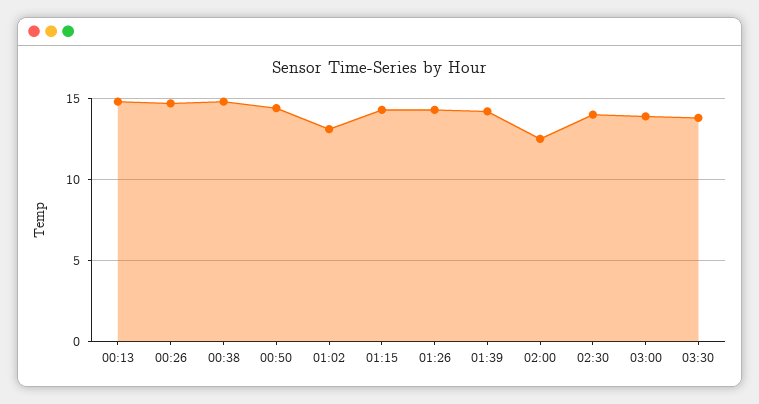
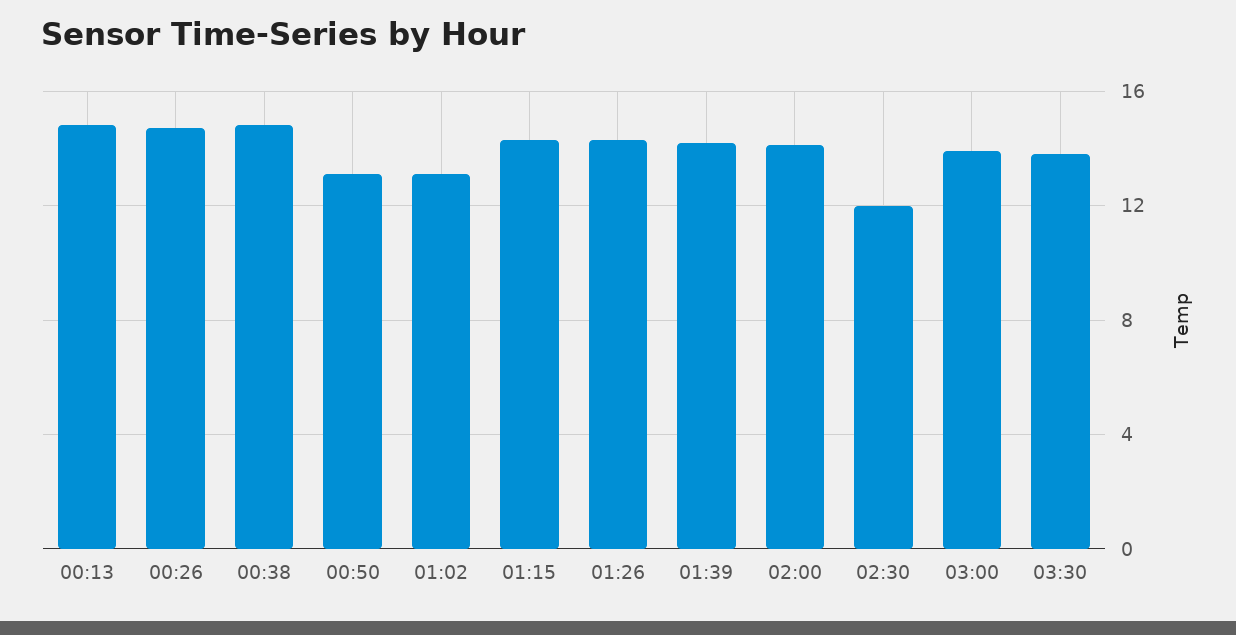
00:50: 14.5 -> 13
02:00: 12.5 -> 14
02:30: 14 -> 12

